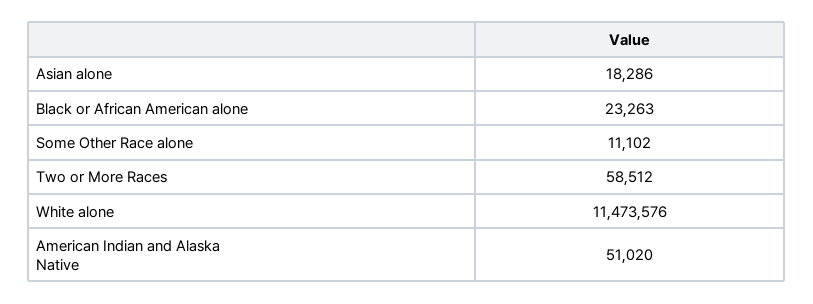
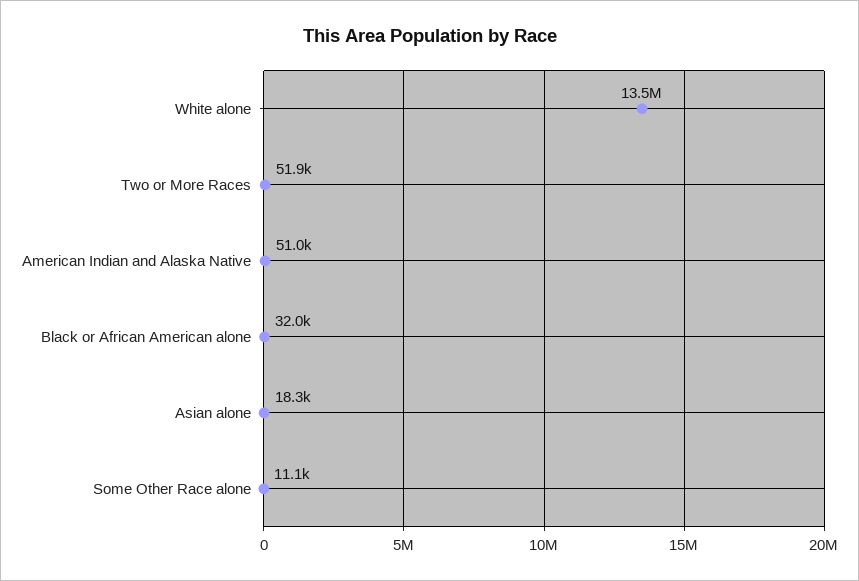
Black or African American alone: 23263 -> 32000
Two or More Races: 58512 -> 51900
White alone: 11473576 -> 13500000

